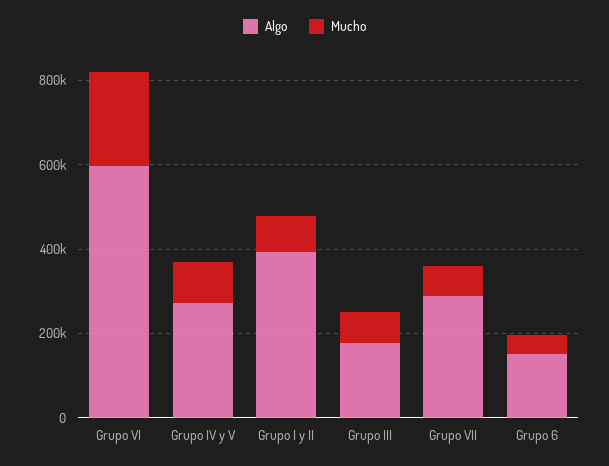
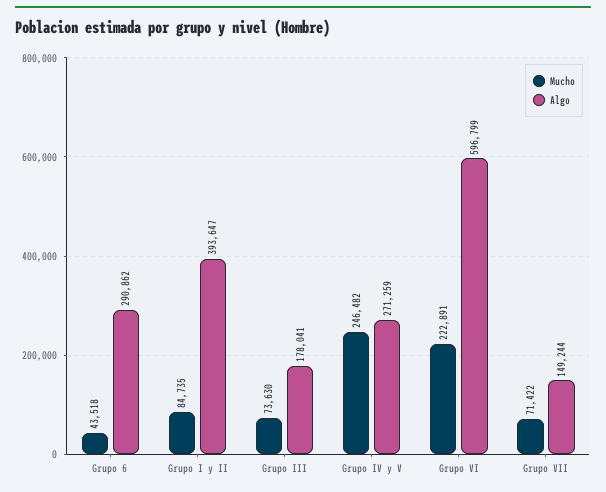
Mucho, Grupo IV y V: 100000 -> 246482
Algo, Grupo VII: 300000 -> 149244
Algo, Grupo 6: 150000 -> 290862

